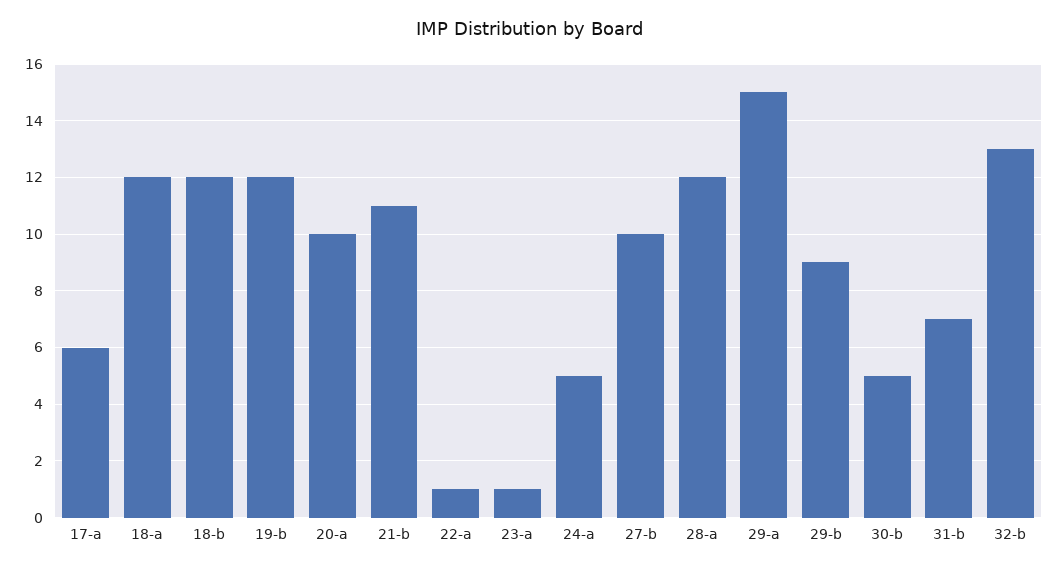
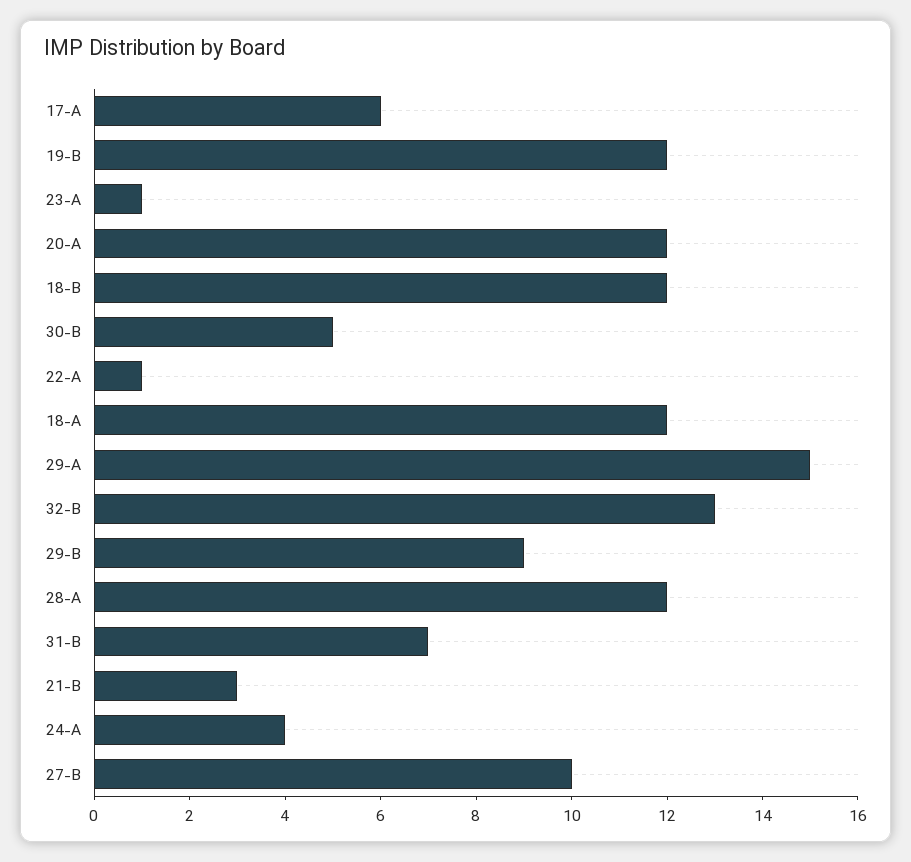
20-a: 10 -> 12
21-b: 11 -> 3
24-a: 5 -> 4

